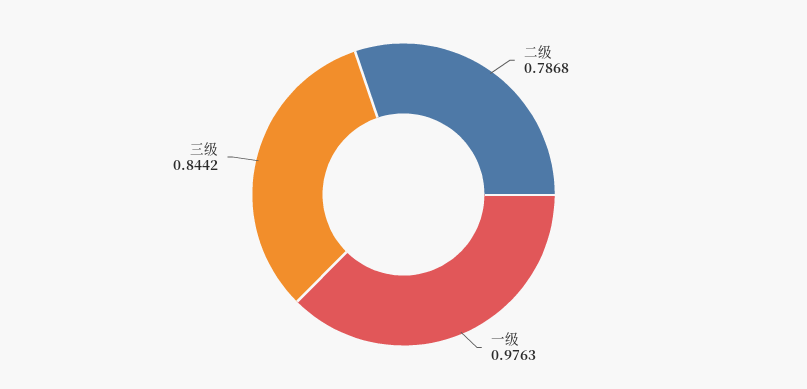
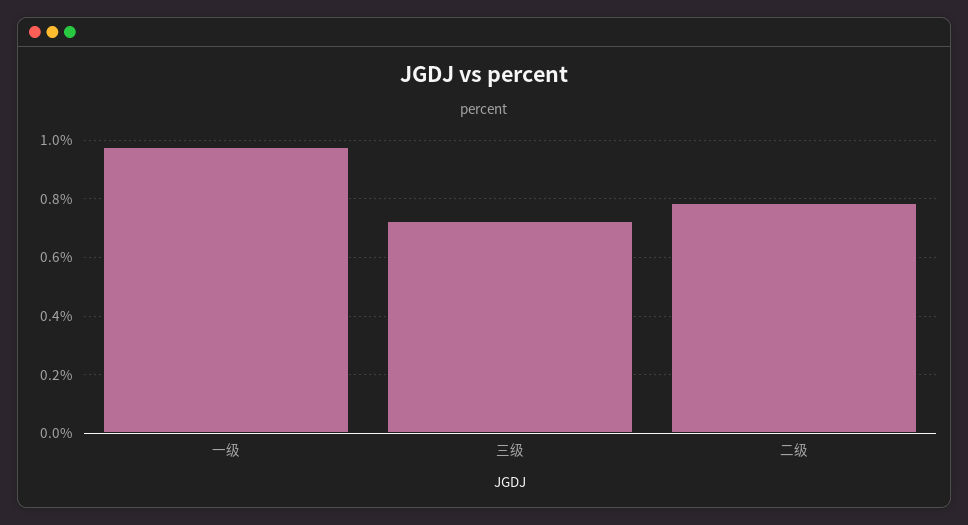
三级: 0.8442 -> 0.725

